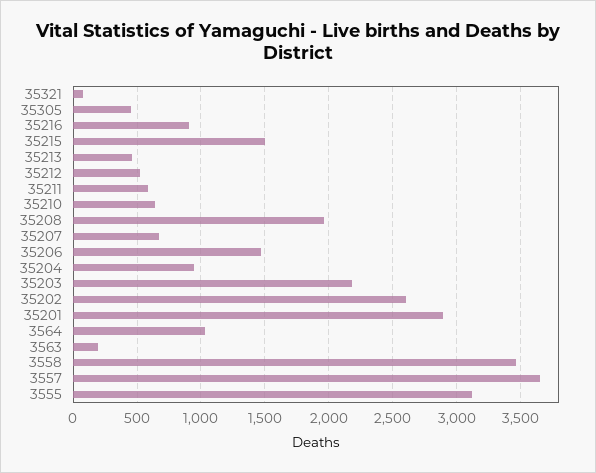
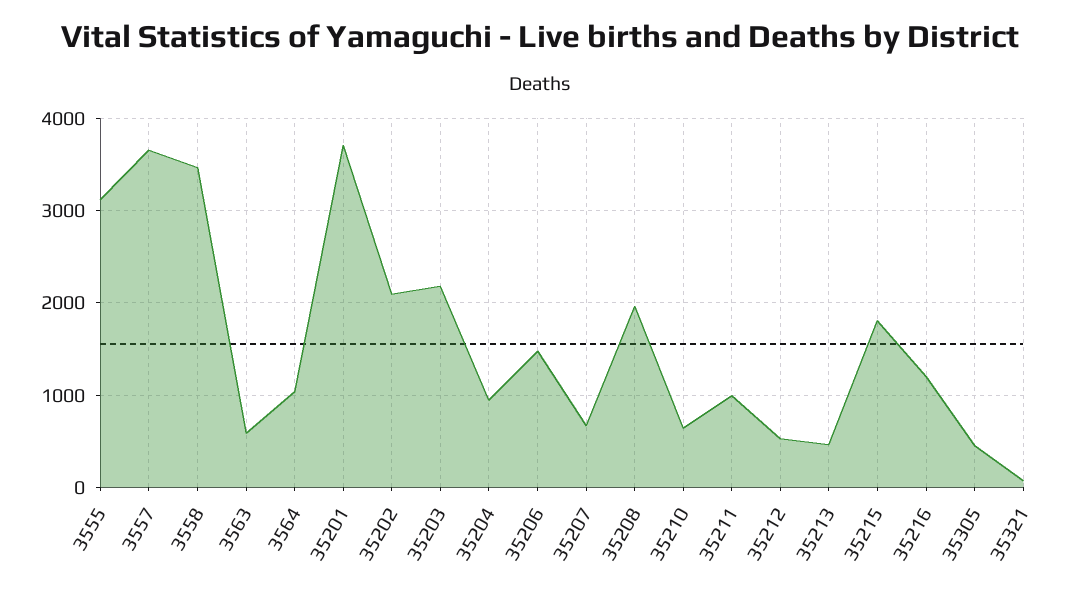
35216: 900 -> 1200
35215: 1500 -> 1800
35211: 600 -> 1000
35202: 2600 -> 2100
35201: 2900 -> 3700
3563: 200 -> 600

